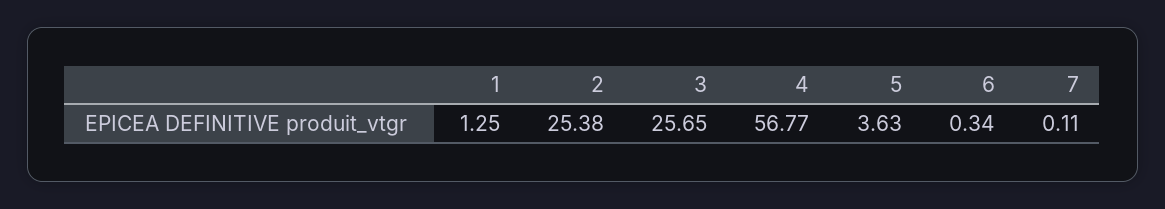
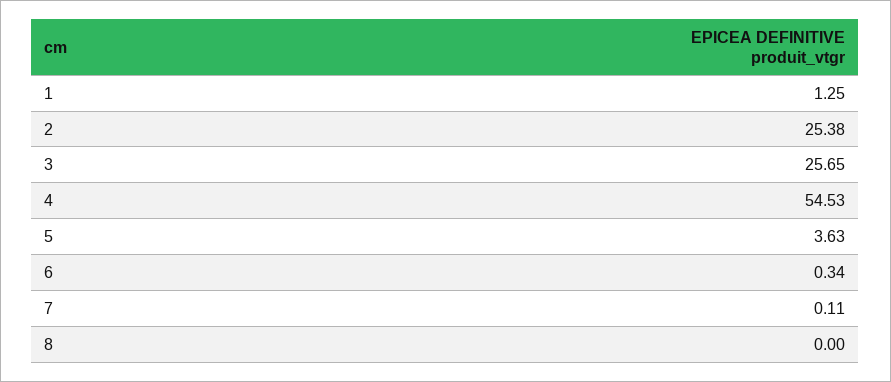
4: 56.77 -> 54.53
8: none -> 0

